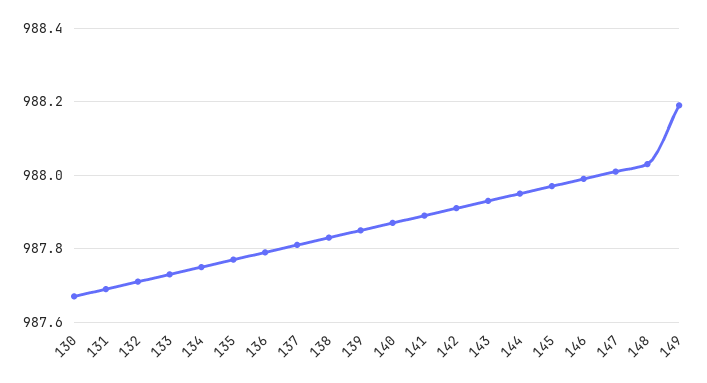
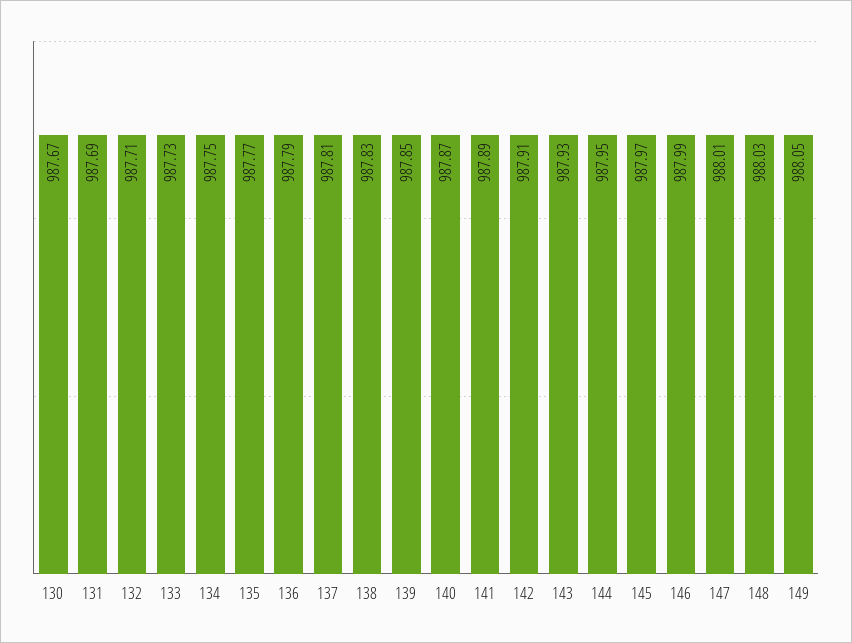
149: 988.2 -> 988.05

